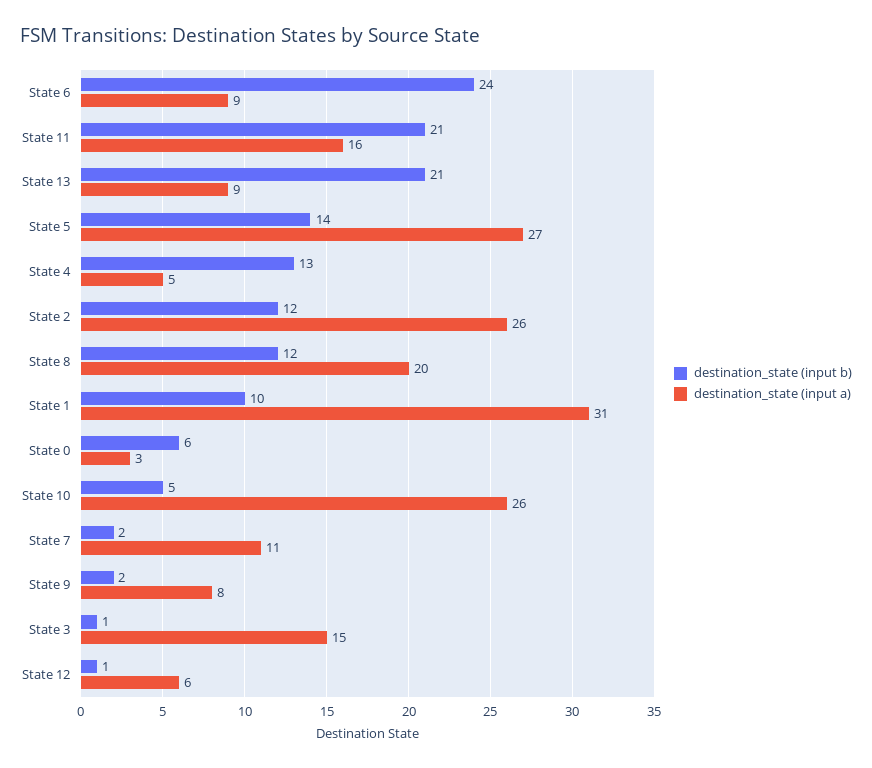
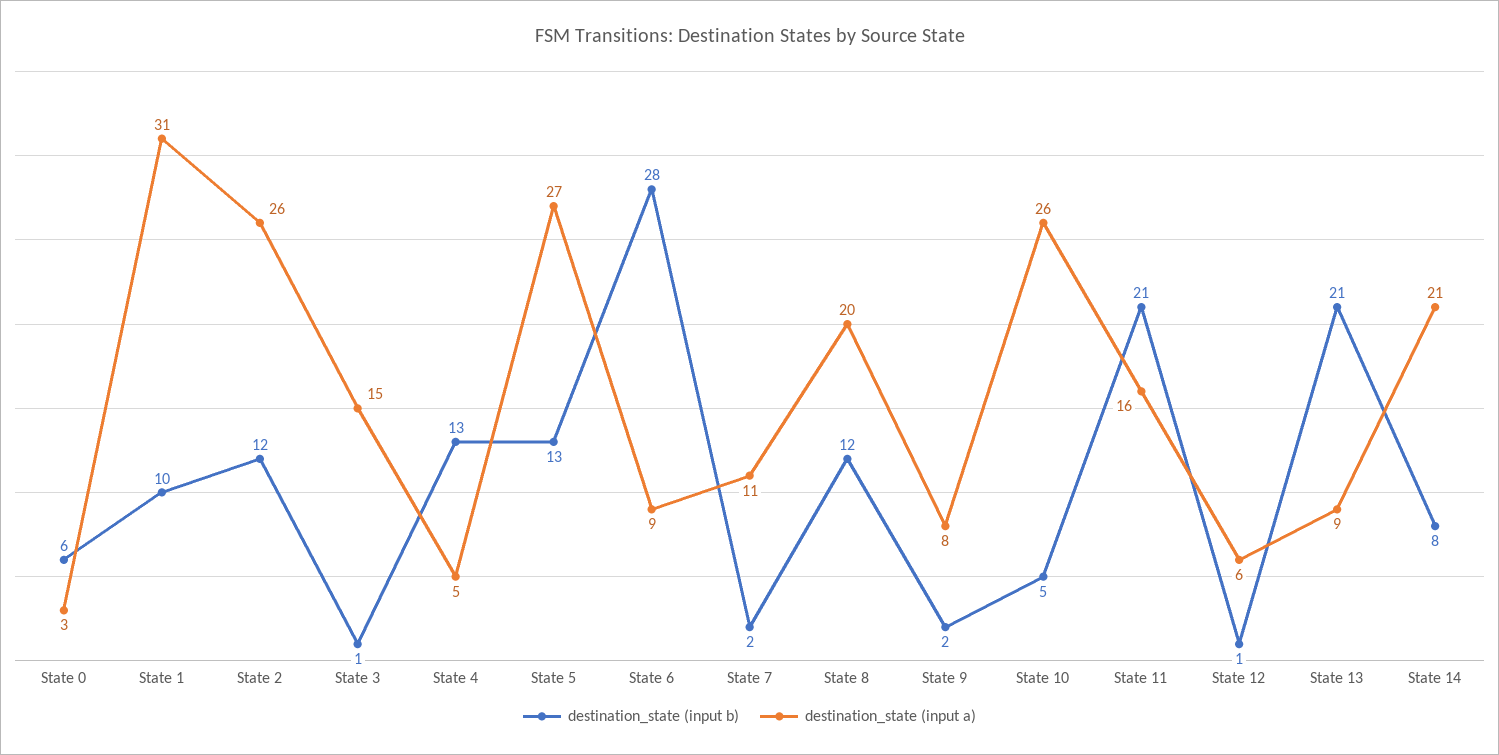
destination_state (input b), State 6: 24 -> 28
destination_state (input b), State 5: 14 -> 13
destination_state (input b), State 14: none -> 8
destination_state (input a), State 14: none -> 21

